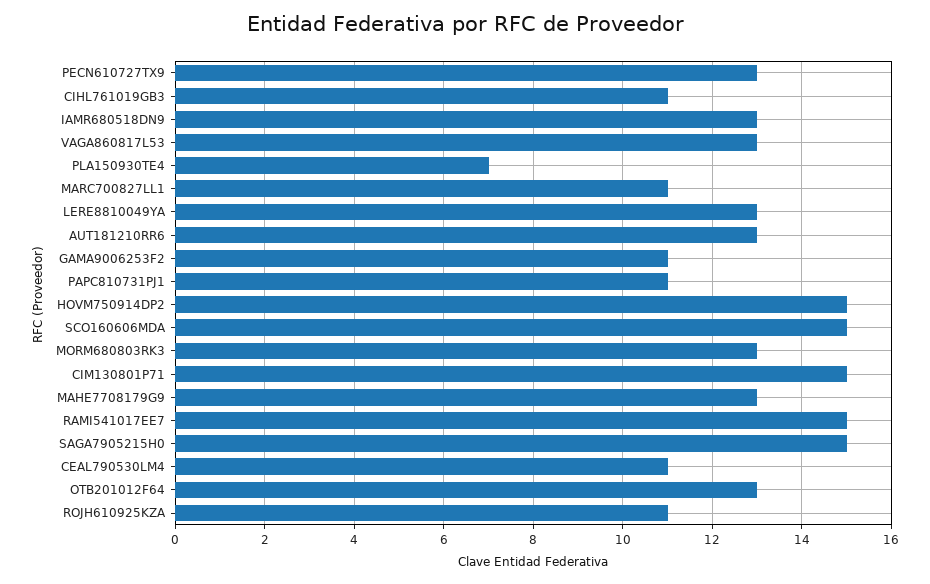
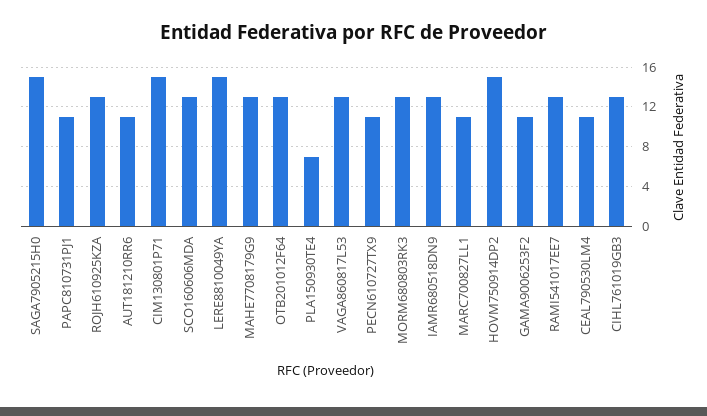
PECN610727TX9: 13 -> 11
CIHL761019GB3: 11 -> 13
LERE8810049YA: 13 -> 15
AUT181210RR6: 13 -> 11
SCO160606MDA: 15 -> 13
RAMI541017EE7: 15 -> 13
ROJH610925KZA: 11 -> 13

